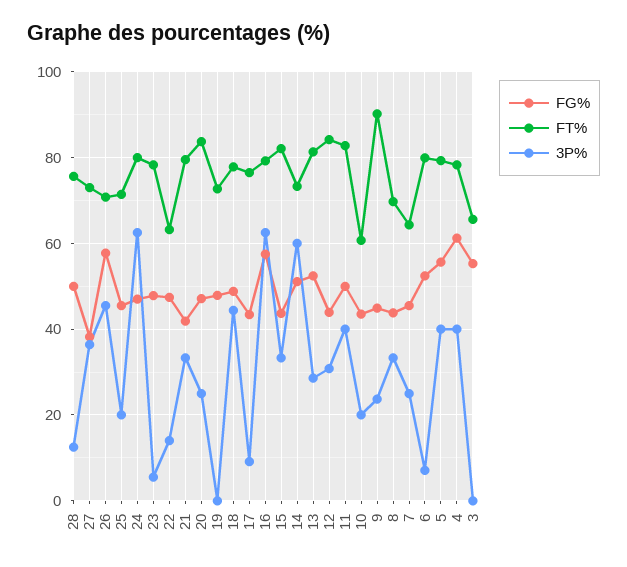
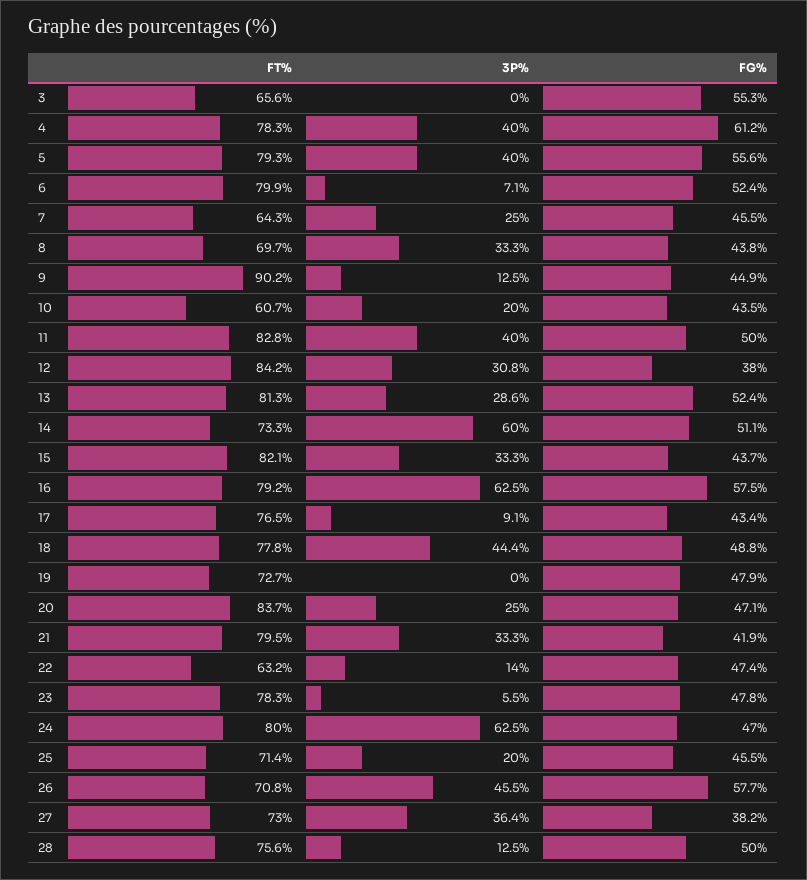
FG%, 12: 44 -> 38
3P%, 9: 24 -> 12.5

